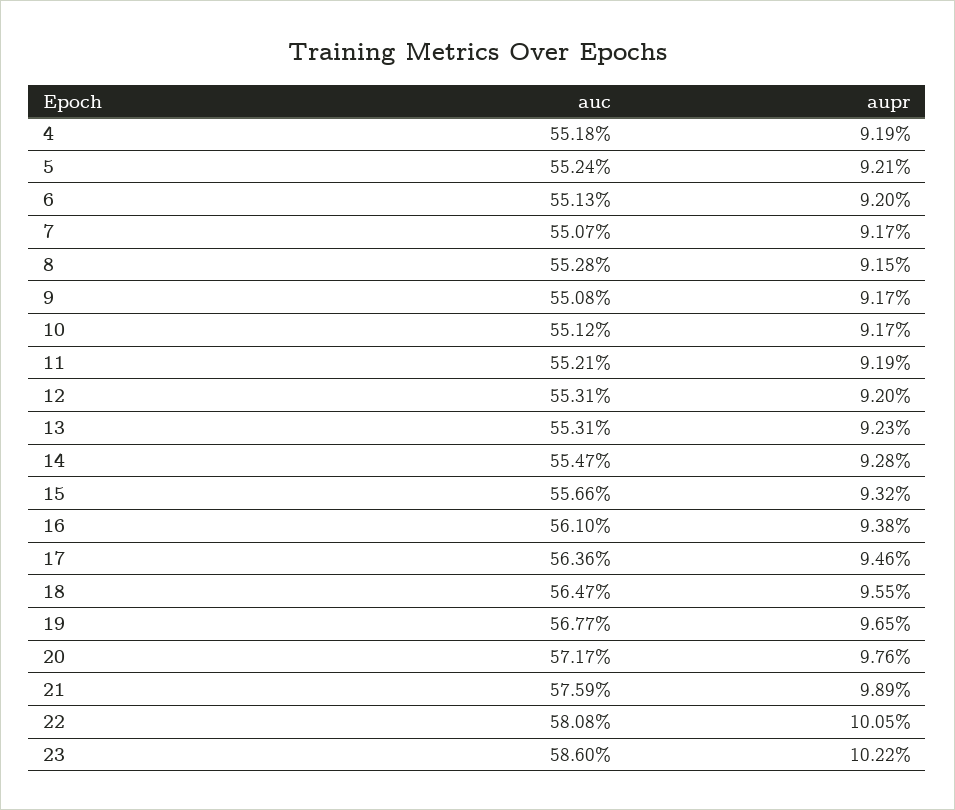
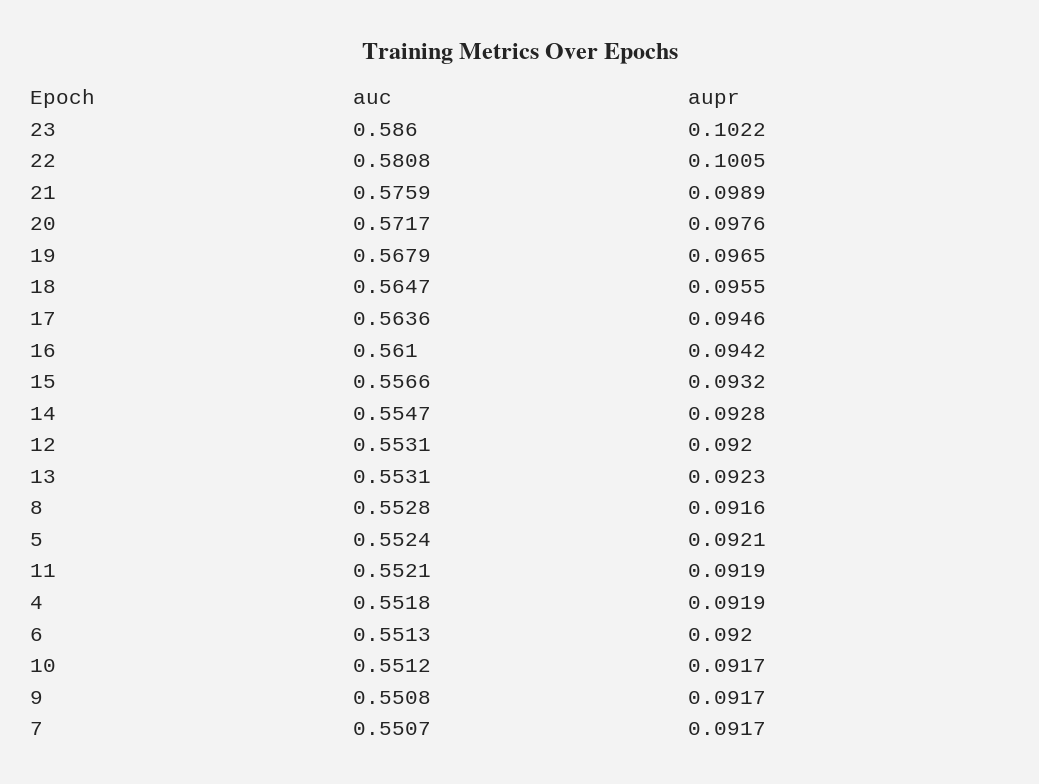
aupr, 8: 0.0915 -> 0.0916
aupr, 16: 0.0938 -> 0.0942
auc, 19: 0.5677 -> 0.5679

